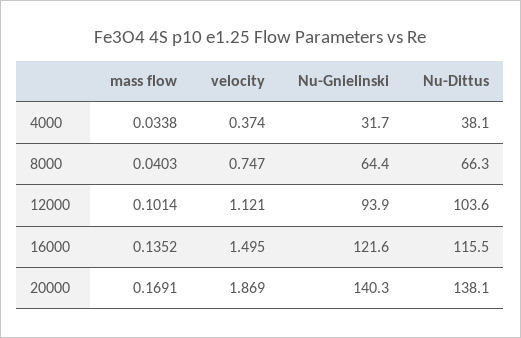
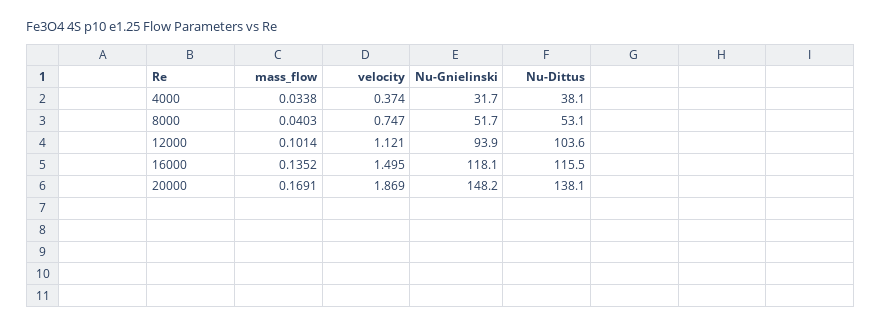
Nu-Gnielinski, 8000: 64.4 -> 51.7
Nu-Dittus, 8000: 66.3 -> 53.1
Nu-Gnielinski, 16000: 121.6 -> 118.1
Nu-Gnielinski, 20000: 140.3 -> 148.2

